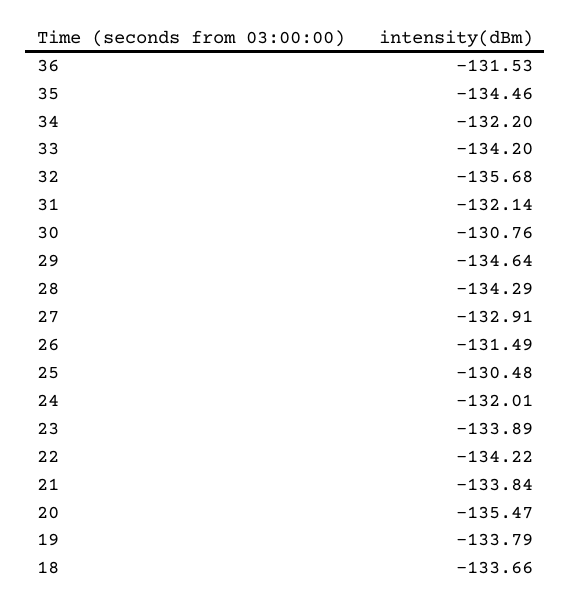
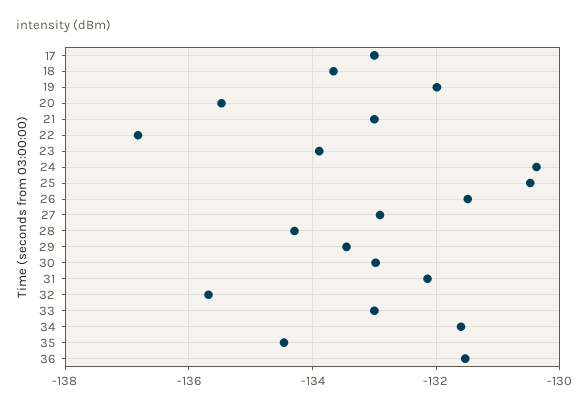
34: -132.2 -> -131.6
33: -134.2 -> -133
30: -130.76 -> -133
29: -134.64 -> -133.4
24: -132.01 -> -130.4
22: -134.22 -> -136.8
21: -133.84 -> -133
19: -133.79 -> -132
17: none -> -133

